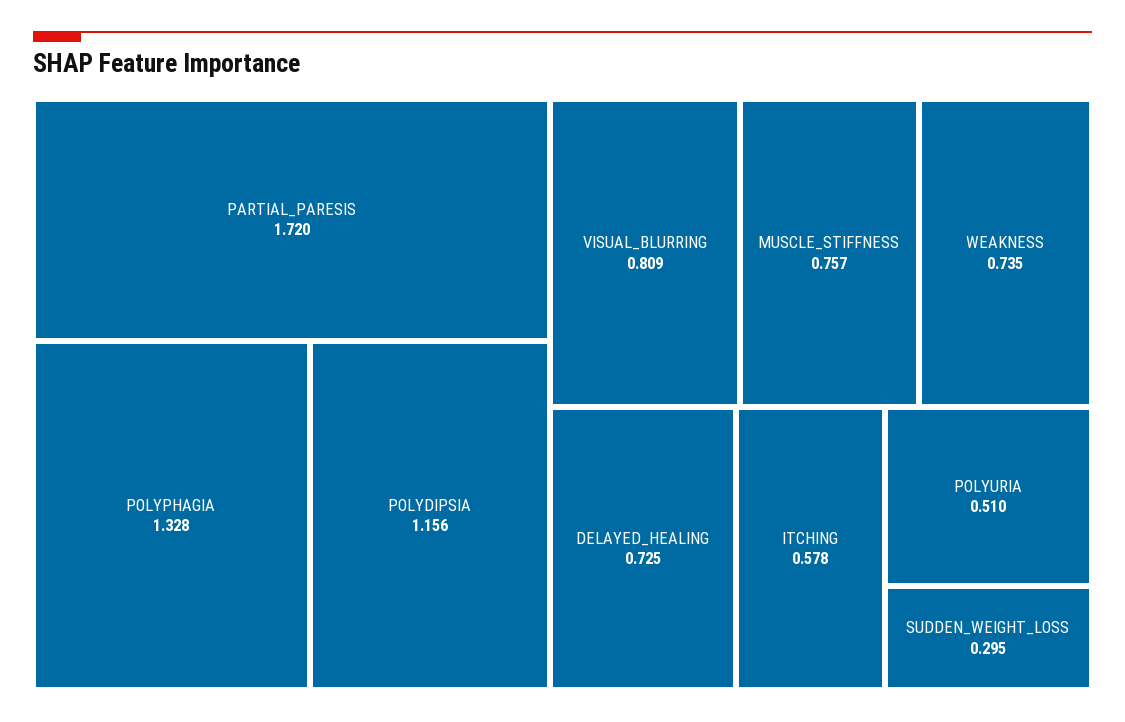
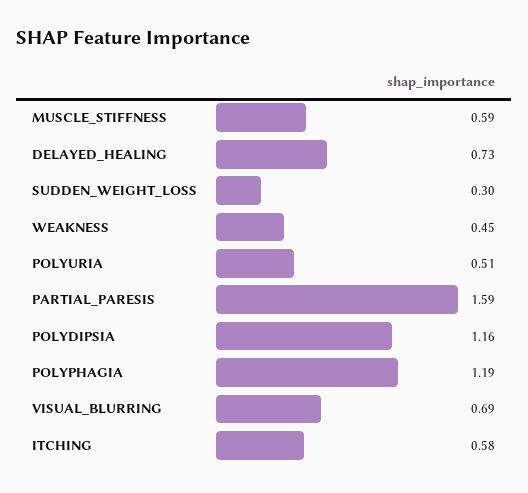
PARTIAL_PARESIS: 1.72 -> 1.59
POLYPHAGIA: 1.328 -> 1.19
VISUAL_BLURRING: 0.809 -> 0.69
MUSCLE_STIFFNESS: 0.757 -> 0.59
WEAKNESS: 0.735 -> 0.45

